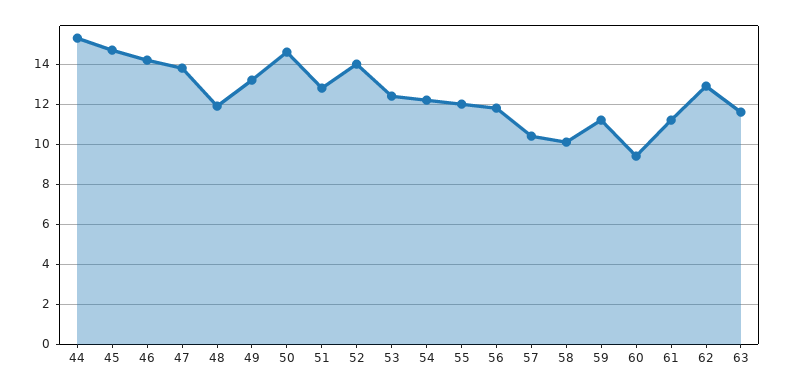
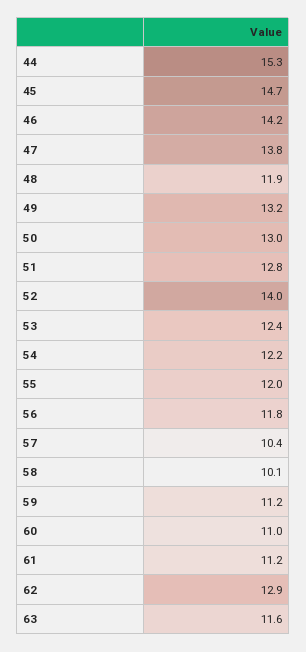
50: 14.5 -> 13
60: 9.5 -> 11

